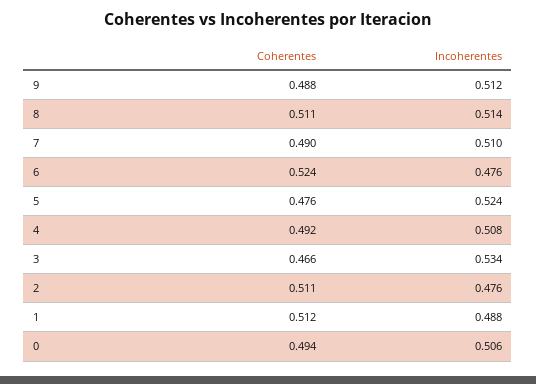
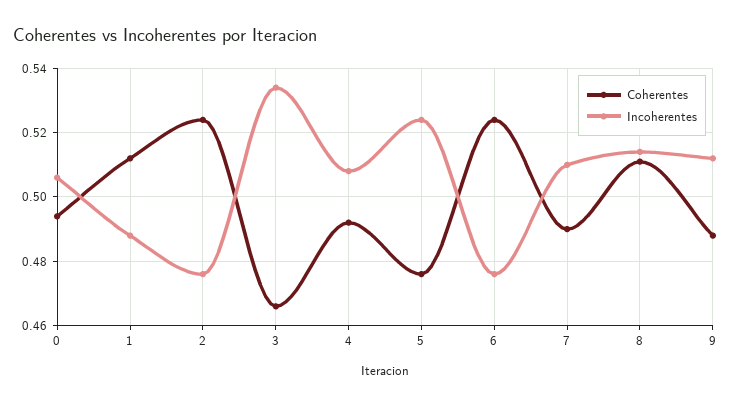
Coherentes, 2: 0.511 -> 0.525

